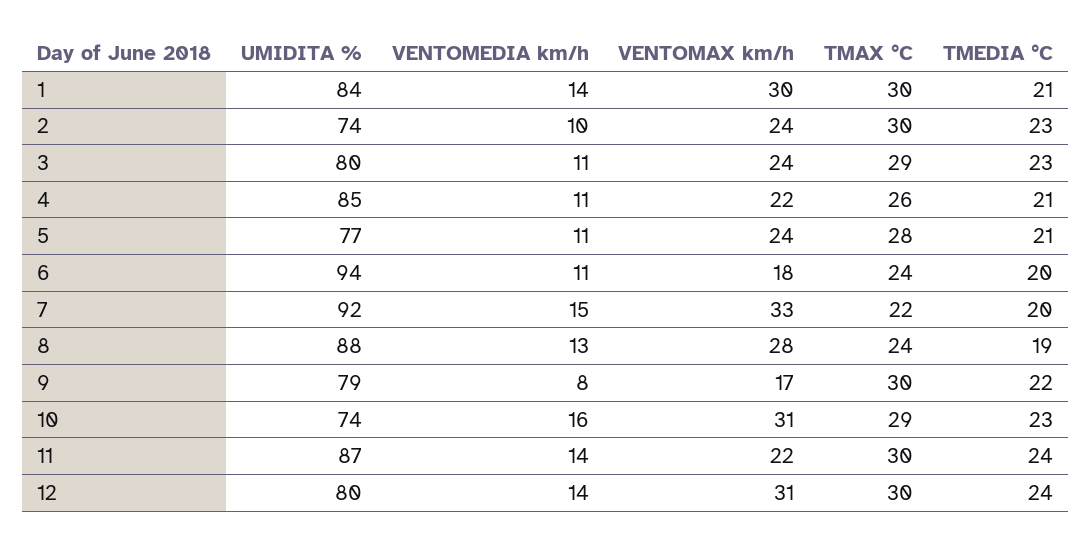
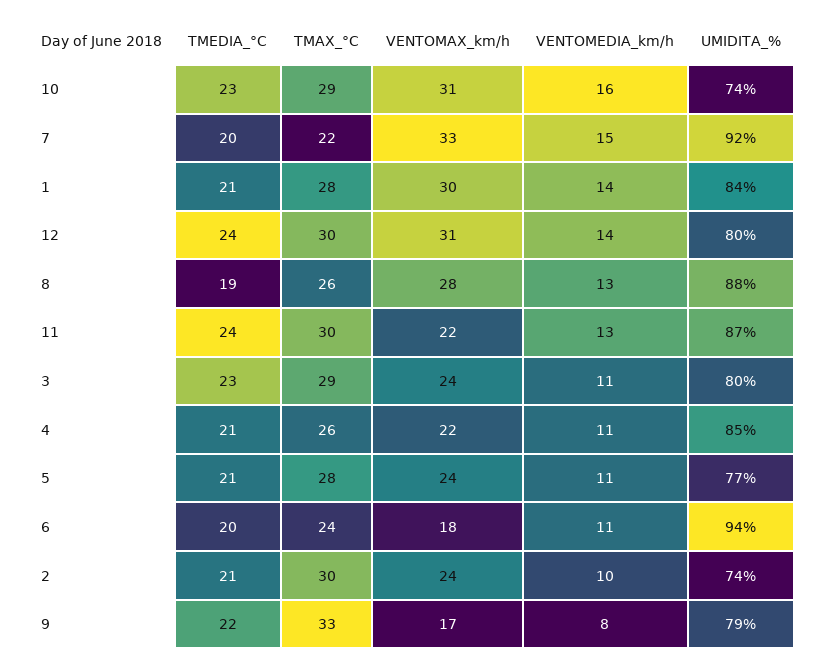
TMAX °C, 1: 30 -> 28
TMEDIA °C, 2: 23 -> 21
TMAX °C, 8: 24 -> 26
TMAX °C, 9: 30 -> 33
VENTOMEDIA km/h, 11: 14 -> 13

